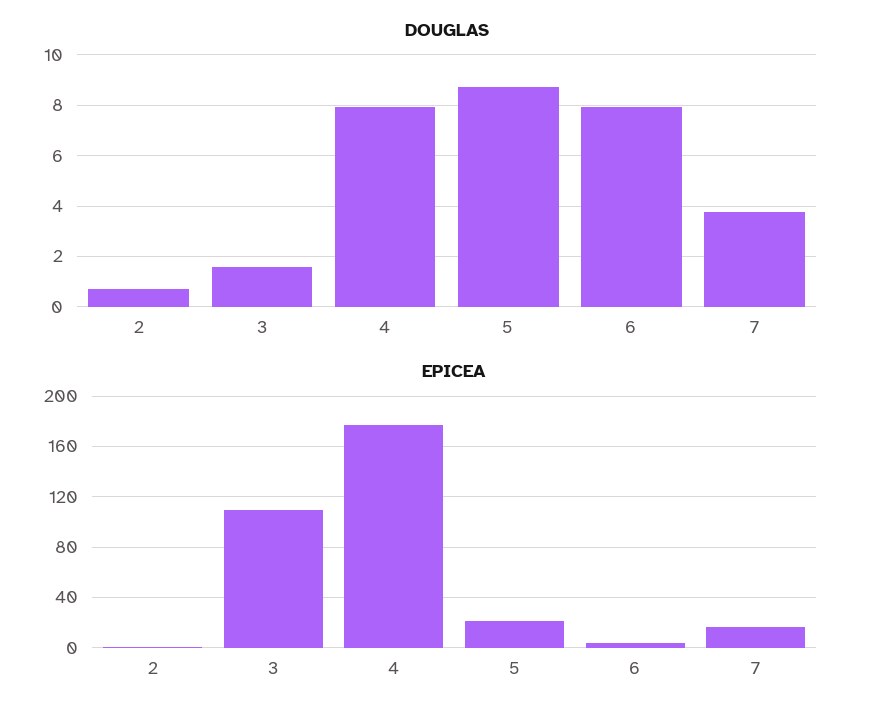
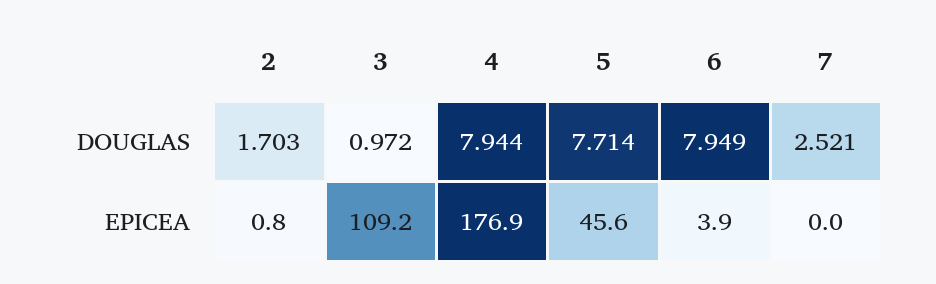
DOUGLAS, 2: 0.75 -> 1.703
DOUGLAS, 3: 1.5 -> 0.972
DOUGLAS, 5: 8.75 -> 7.714
DOUGLAS, 7: 3.75 -> 2.521
EPICEA, 5: 20 -> 45.6
EPICEA, 7: 15 -> 0

